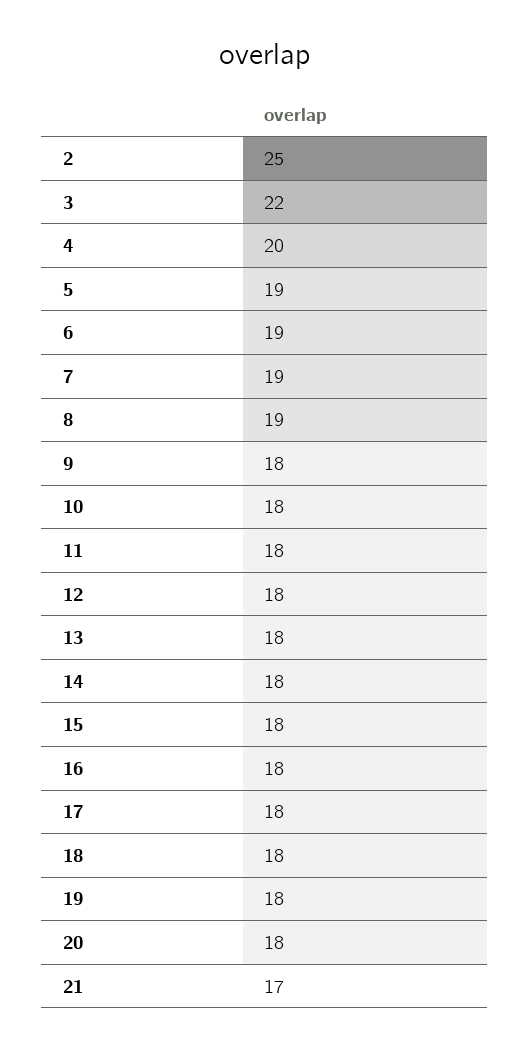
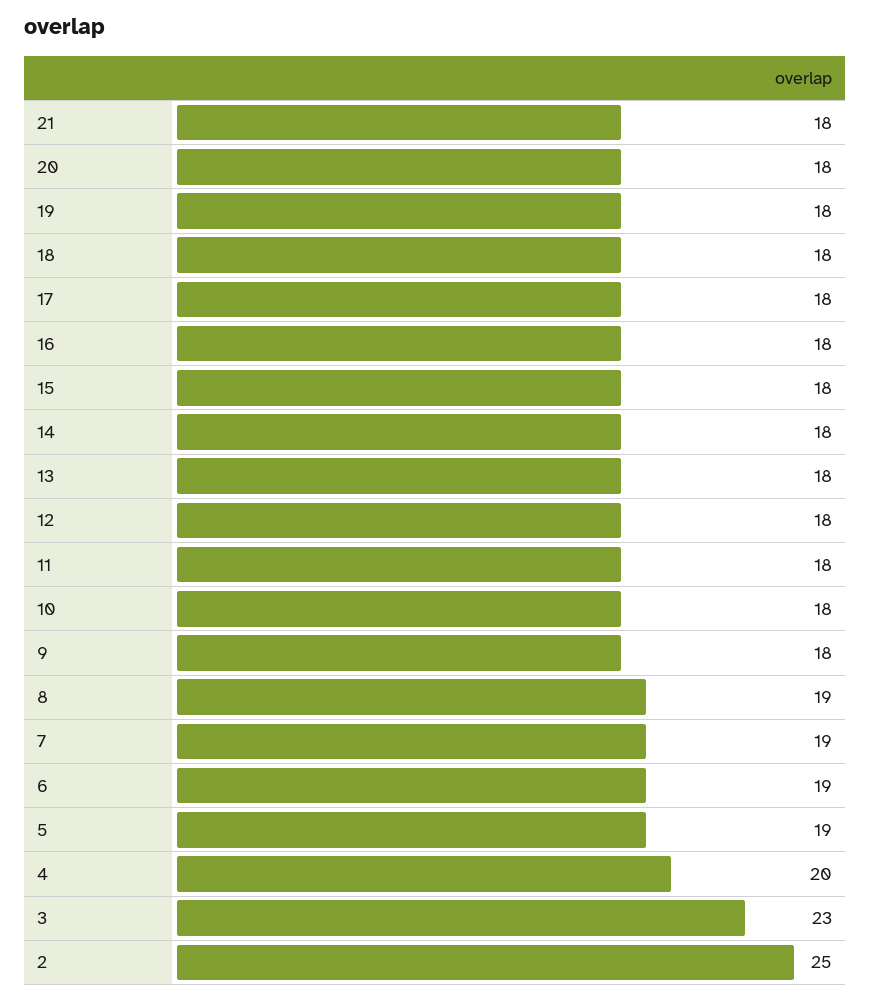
3: 22 -> 23
21: 17 -> 18

